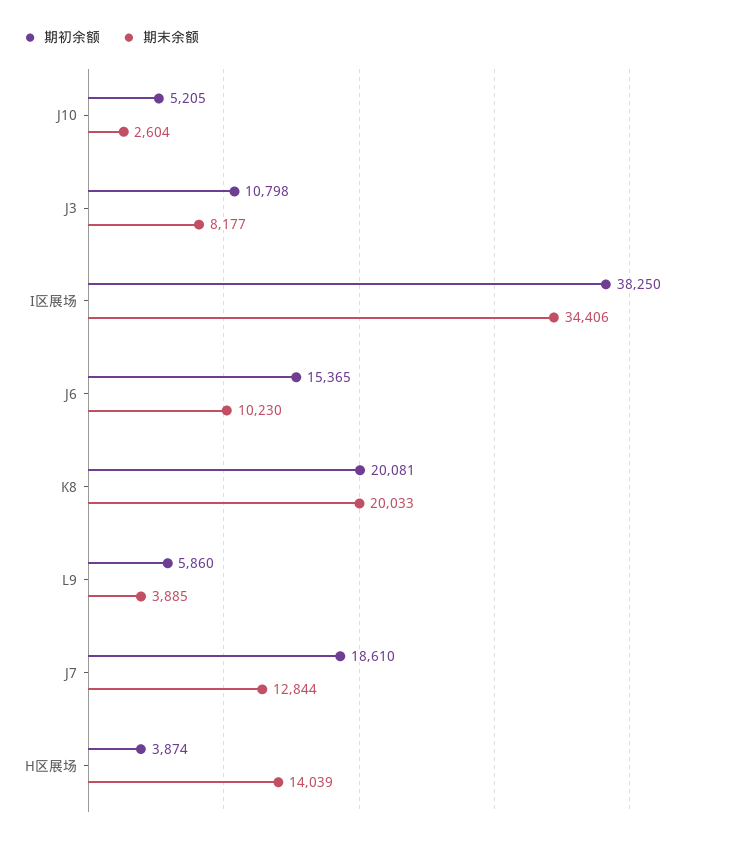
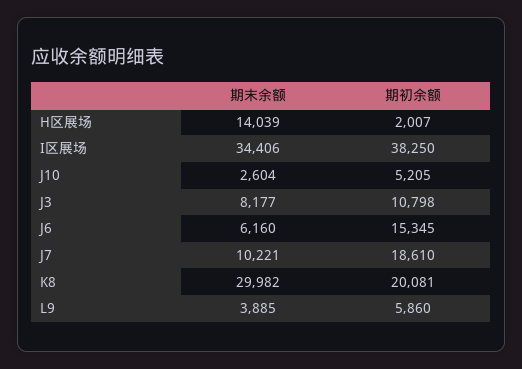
期初余额, J6: 15365 -> 15345
期末余额, J6: 10230 -> 6160
期末余额, K8: 20033 -> 29982
期末余额, J7: 12844 -> 10221
期初余额, H区展场: 3874 -> 2007

